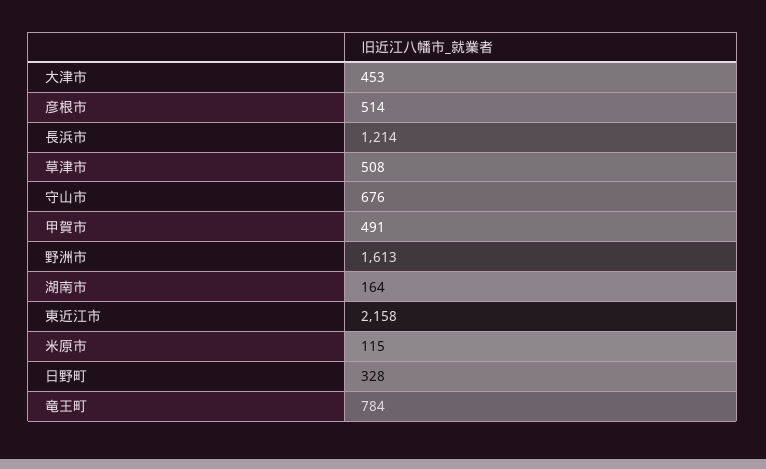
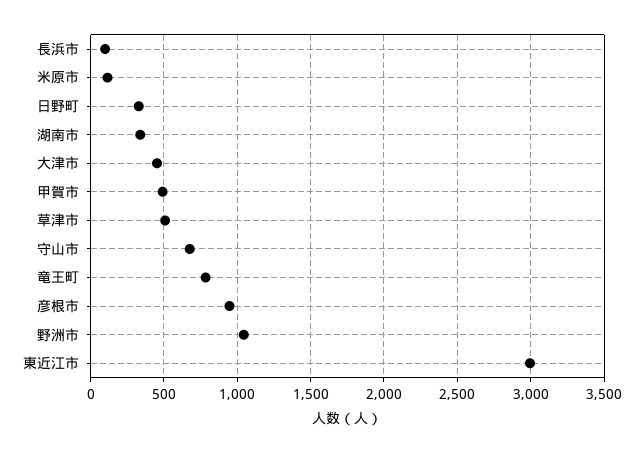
彦根市: 514 -> 950
長浜市: 1214 -> 100
野洲市: 1613 -> 1050
湖南市: 164 -> 350
東近江市: 2158 -> 3000

